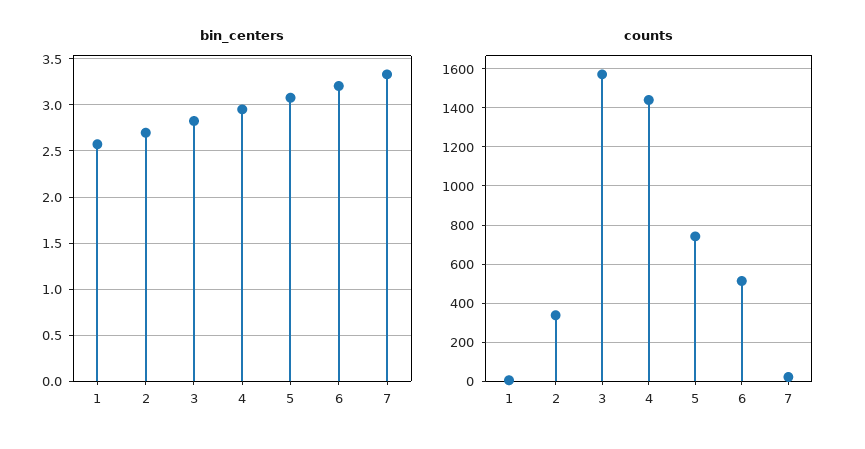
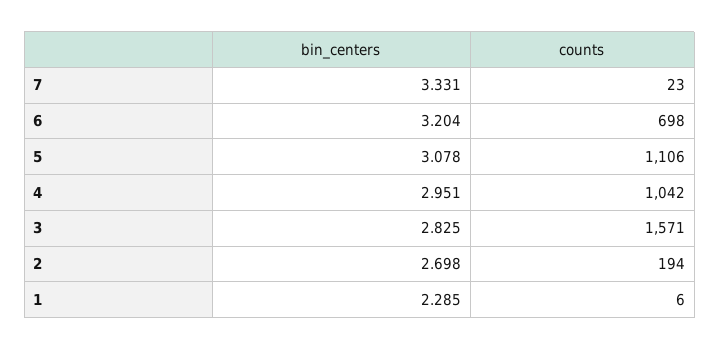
bin_centers, 1: 2.6 -> 2.285
counts, 2: 350 -> 194
counts, 4: 1450 -> 1042
counts, 5: 750 -> 1106
counts, 6: 500 -> 698

